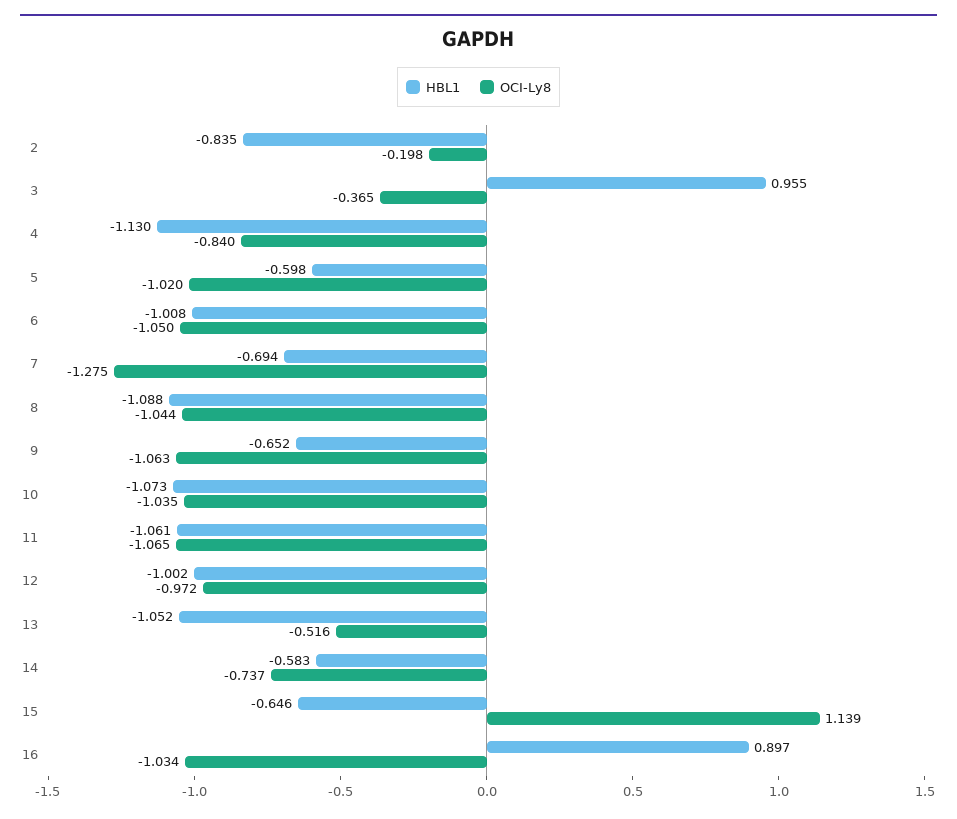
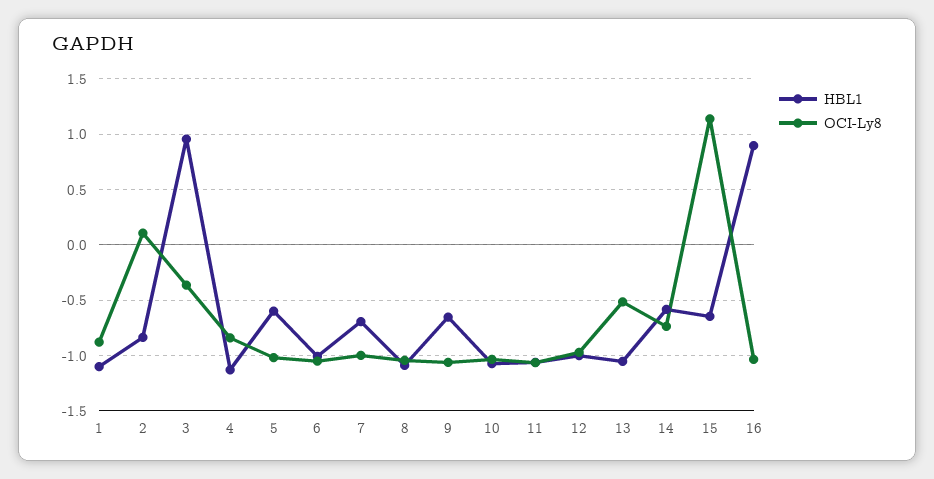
OCI-Ly8, 2: -0.198 -> 0.1
OCI-Ly8, 7: -1.275 -> -1
HBL1, 1: none -> -1.1
OCI-Ly8, 1: none -> -0.9

